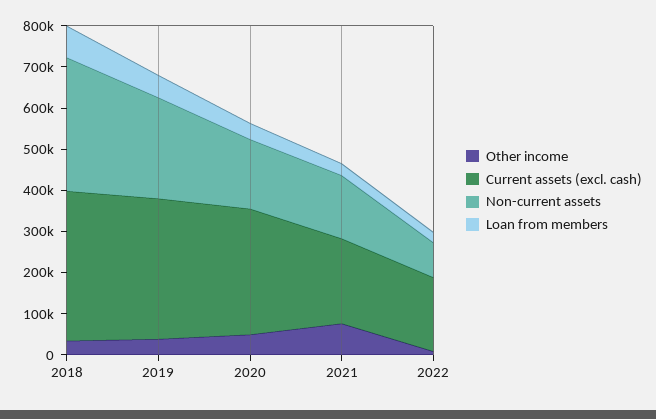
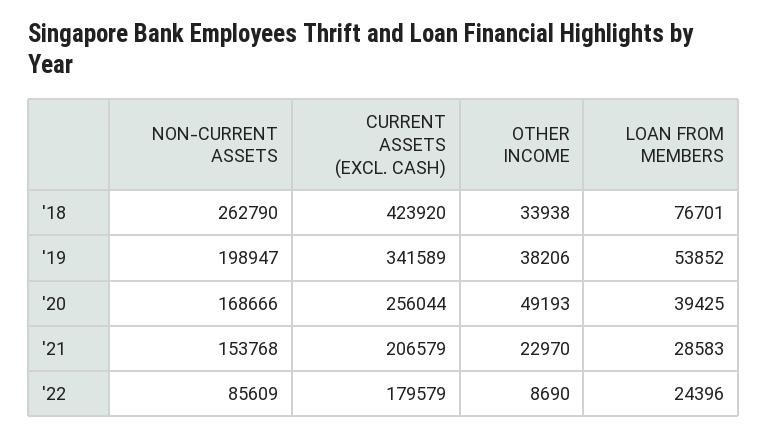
Current assets (excl. cash), 2018: 360000 -> 423920
Non-current assets, 2018: 320000 -> 262790
Non-current assets, 2019: 240000 -> 198947
Current assets (excl. cash), 2020: 300000 -> 256044
Other income, 2021: 80000 -> 22970

